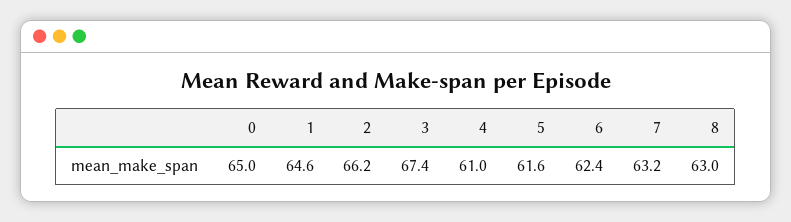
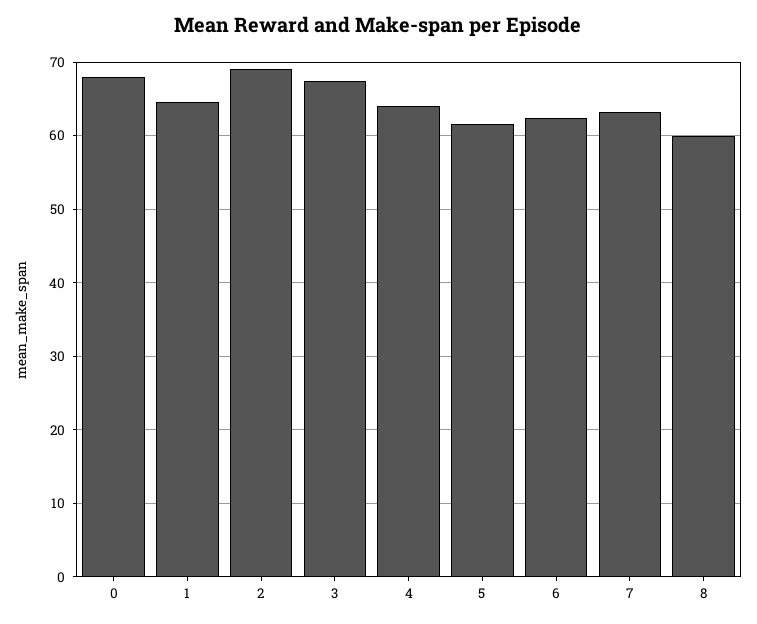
0: 65 -> 68
2: 66.2 -> 69
4: 61 -> 64
8: 63 -> 60

